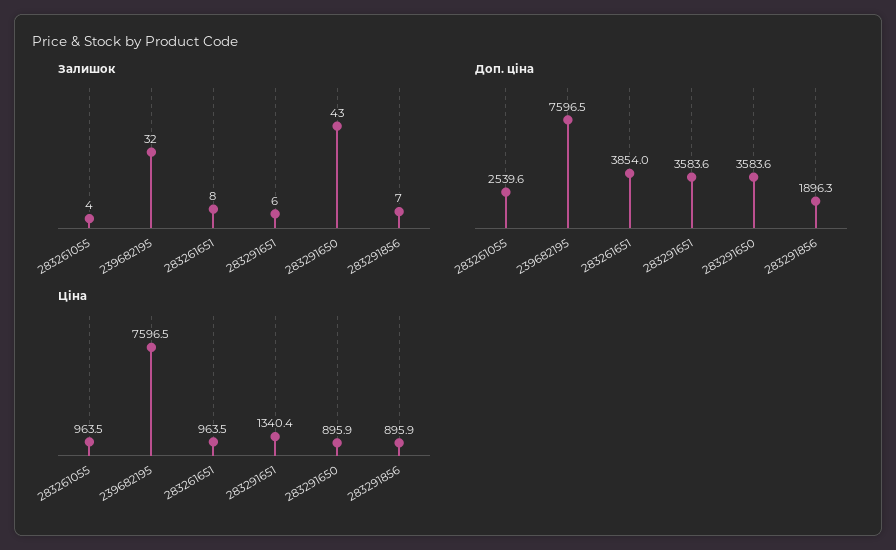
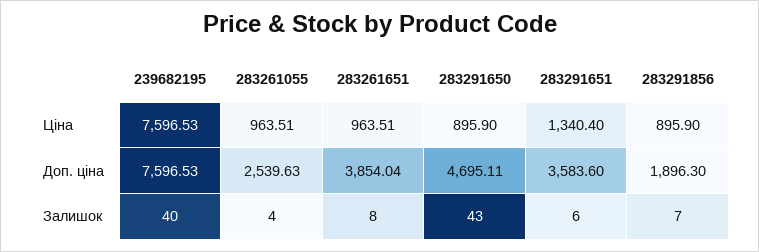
Залишок, 239682195: 32 -> 40
Доп. ціна, 283291650: 3583.6 -> 4695.11

